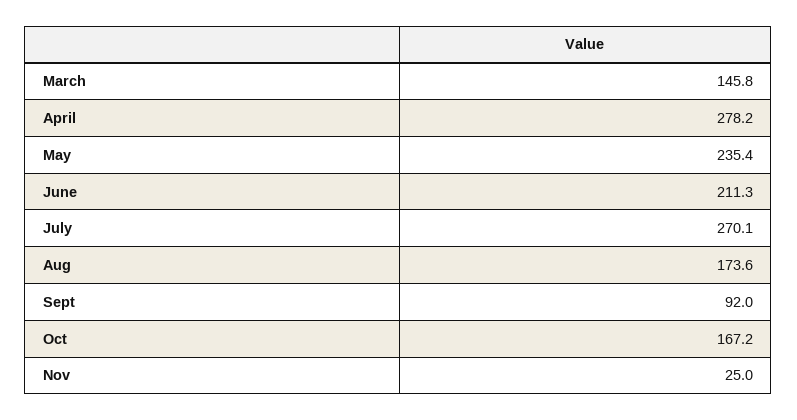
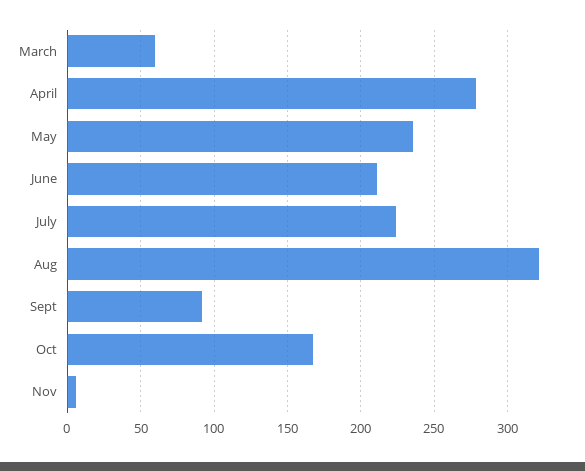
March: 145.8 -> 60
July: 270.1 -> 225
Aug: 173.6 -> 320
Nov: 25 -> 5

